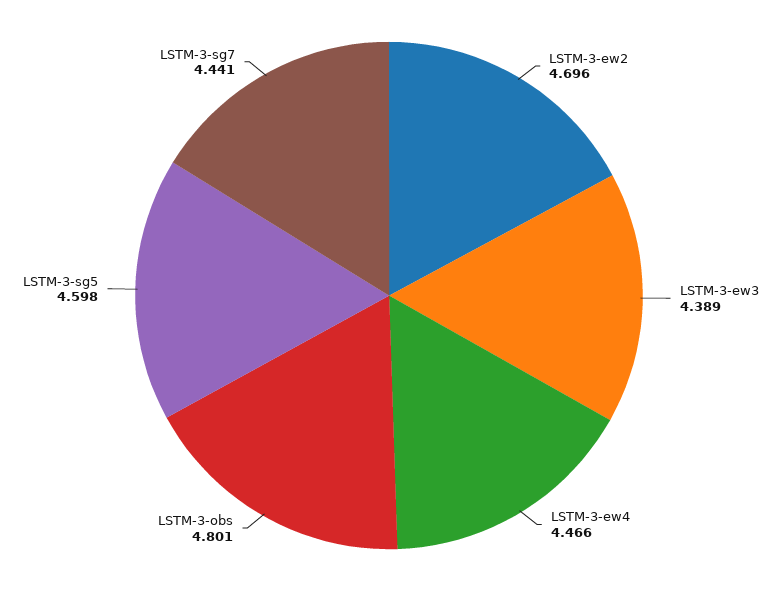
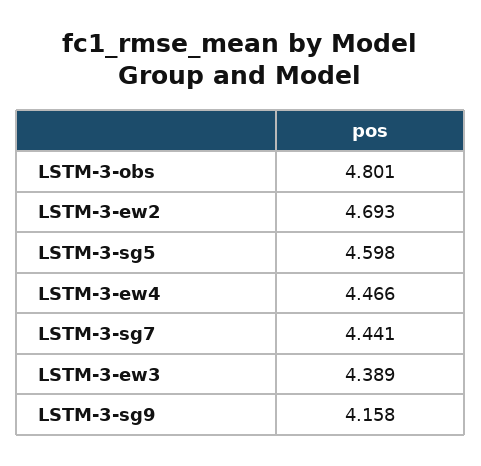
LSTM-3-ew2: 4.696 -> 4.693
LSTM-3-sg9: none -> 4.158

